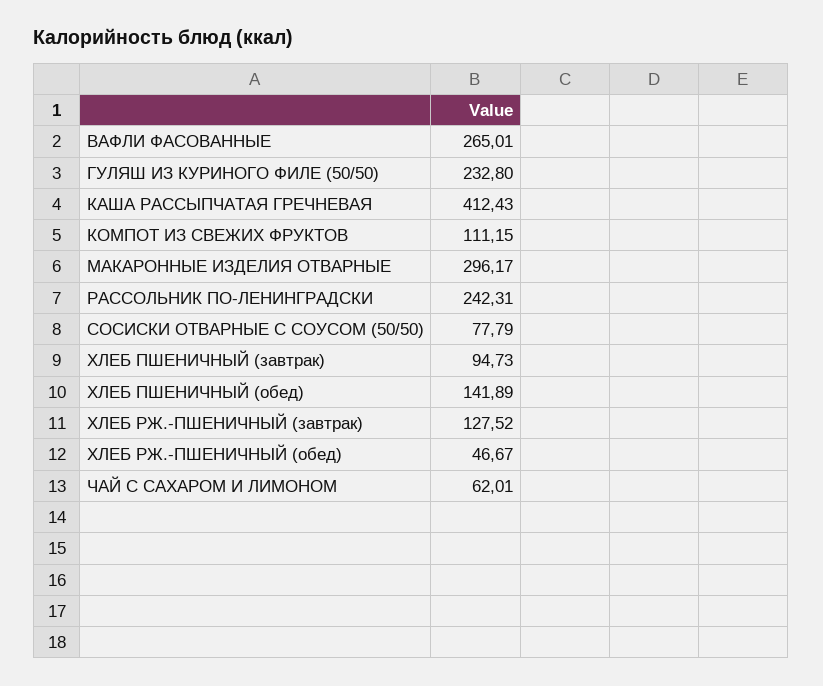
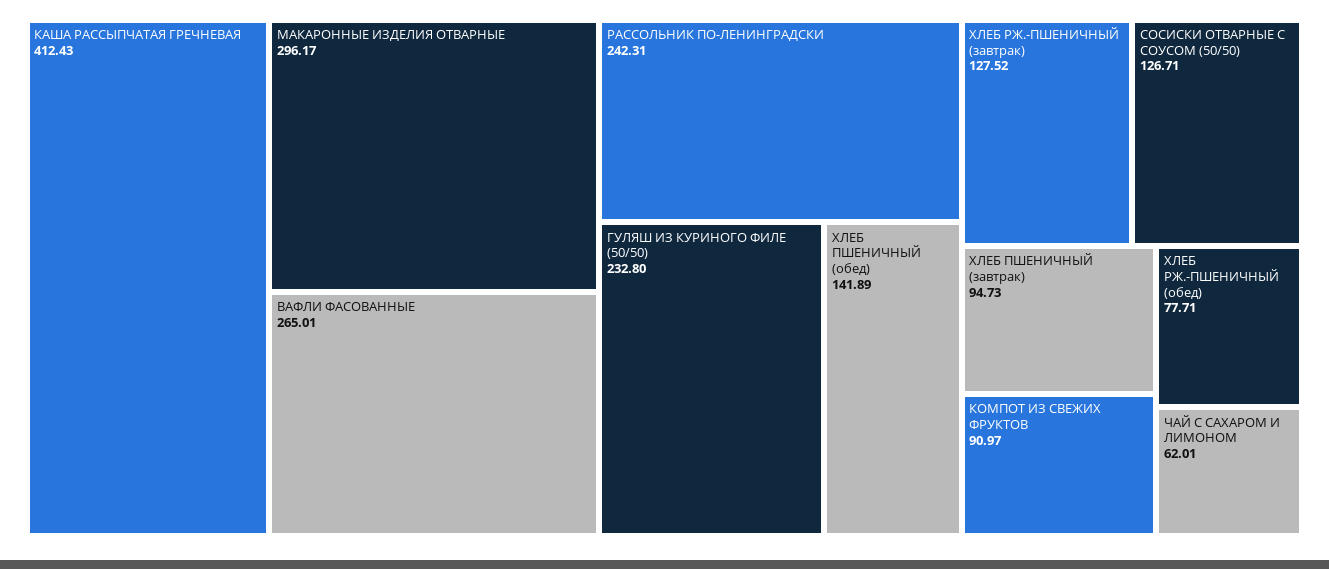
КОМПОТ ИЗ СВЕЖИХ ФРУКТОВ: 111.15 -> 90.97
СОСИСКИ ОТВАРНЫЕ С СОУСОМ (50/50): 77.79 -> 126.71
ХЛЕБ РЖ.-ПШЕНИЧНЫЙ (обед): 46.67 -> 77.71

